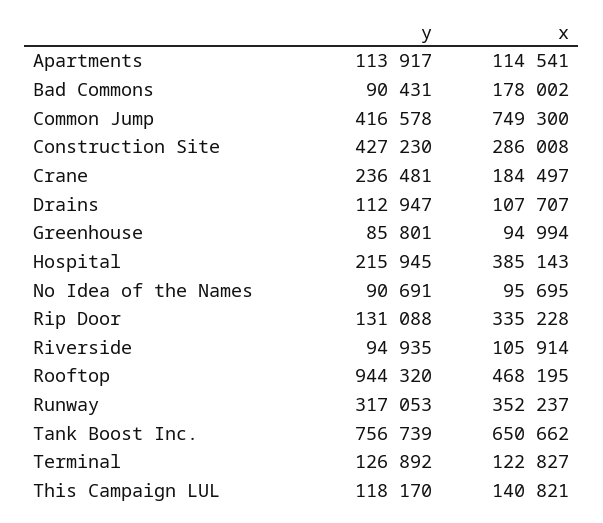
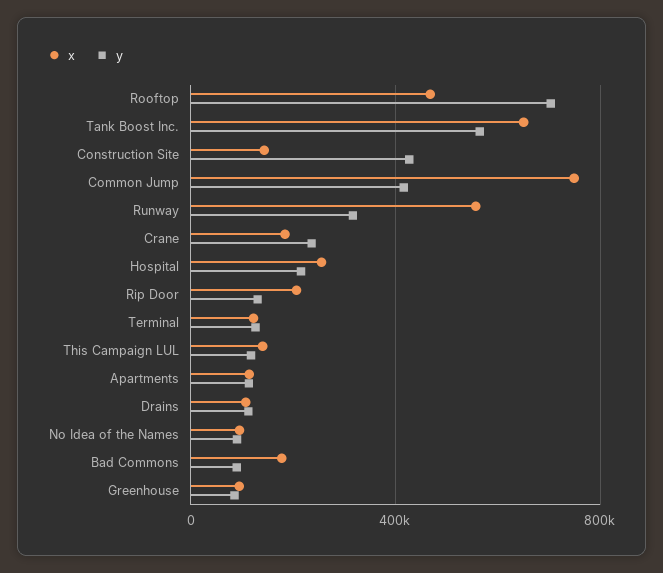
x, Construction Site: 286008 -> 150000
x, Hospital: 385143 -> 250000
x, Rip Door: 335228 -> 200000
y, Riverside: 94935 -> none
x, Riverside: 105914 -> none
y, Rooftop: 944320 -> 700000
x, Runway: 352237 -> 550000
y, Tank Boost Inc.: 756739 -> 550000

